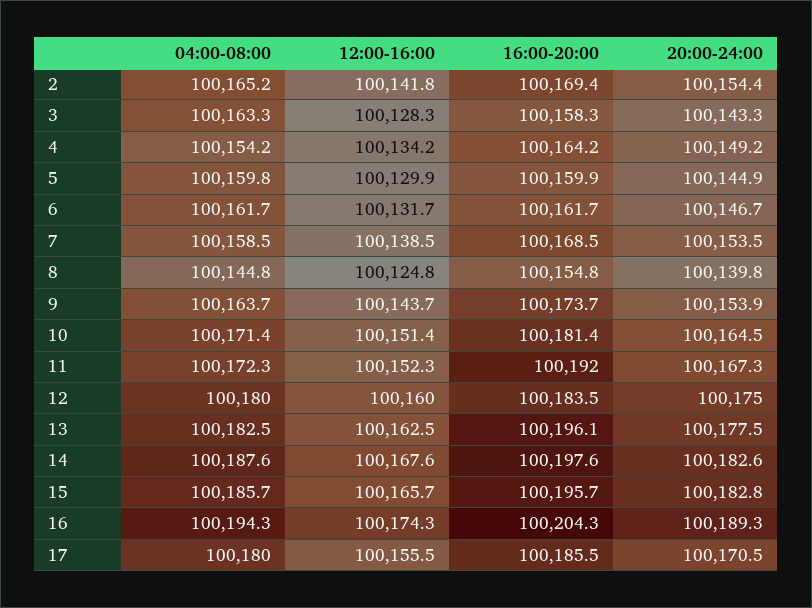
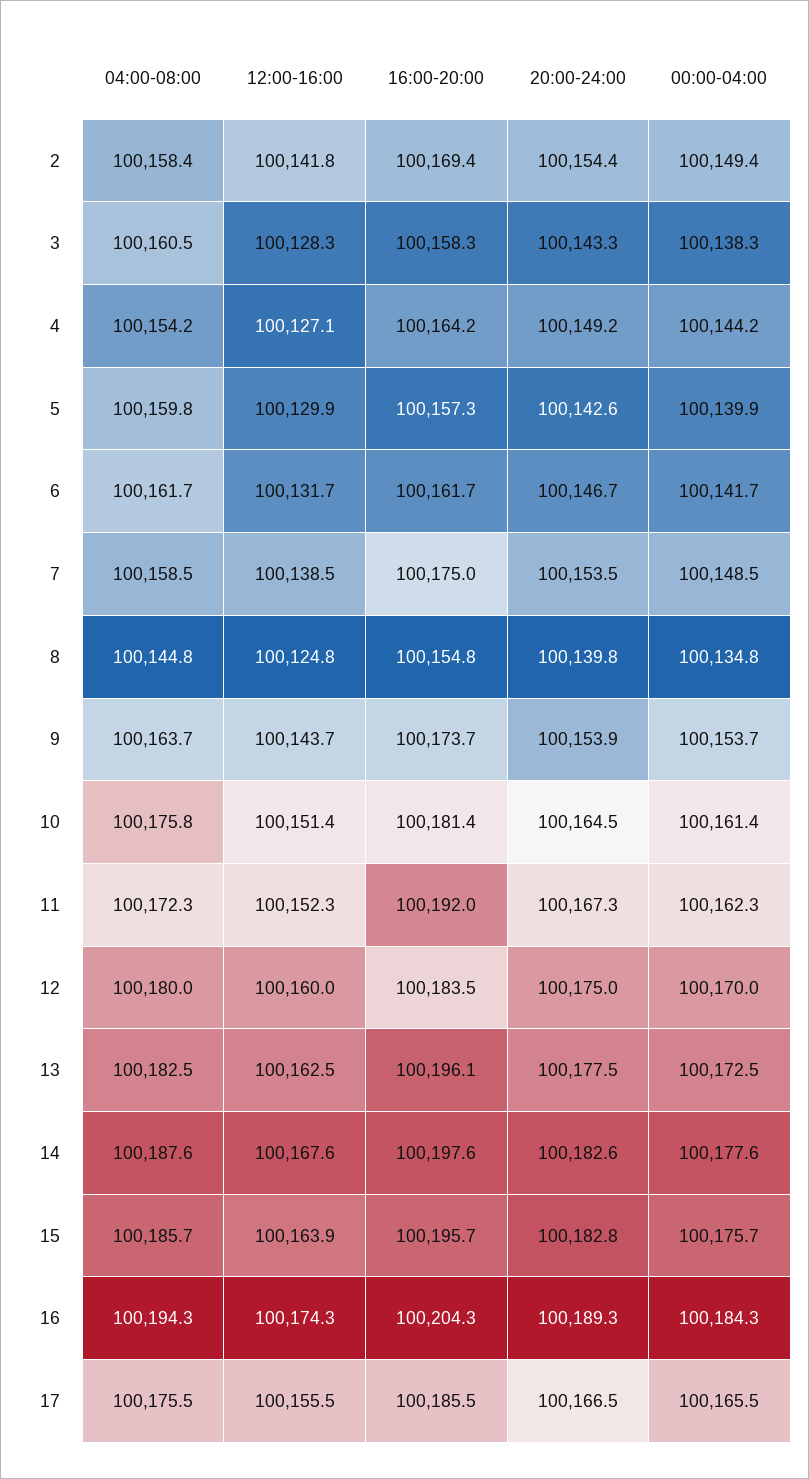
04:00-08:00, 2: 100165.2 -> 100158.4
04:00-08:00, 3: 100163.3 -> 100160.5
12:00-16:00, 4: 100134.2 -> 100127.1
16:00-20:00, 5: 100159.9 -> 100157.3
20:00-24:00, 5: 100144.9 -> 100142.6
16:00-20:00, 7: 100168.5 -> 100175
04:00-08:00, 10: 100171.4 -> 100175.8
12:00-16:00, 15: 100165.7 -> 100163.9
04:00-08:00, 17: 100180 -> 100175.5
20:00-24:00, 17: 100170.5 -> 100166.5
00:00-04:00, 2: none -> 100149.4
00:00-04:00, 3: none -> 100138.3
00:00-04:00, 4: none -> 100144.2
00:00-04:00, 5: none -> 100139.9
00:00-04:00, 6: none -> 100141.7
00:00-04:00, 7: none -> 100148.5
00:00-04:00, 8: none -> 100134.8
00:00-04:00, 9: none -> 100153.7
00:00-04:00, 10: none -> 100161.4
00:00-04:00, 11: none -> 100162.3
00:00-04:00, 12: none -> 100170
00:00-04:00, 13: none -> 100172.5
00:00-04:00, 14: none -> 100177.6
00:00-04:00, 15: none -> 100175.7
00:00-04:00, 16: none -> 100184.3
00:00-04:00, 17: none -> 100165.5

